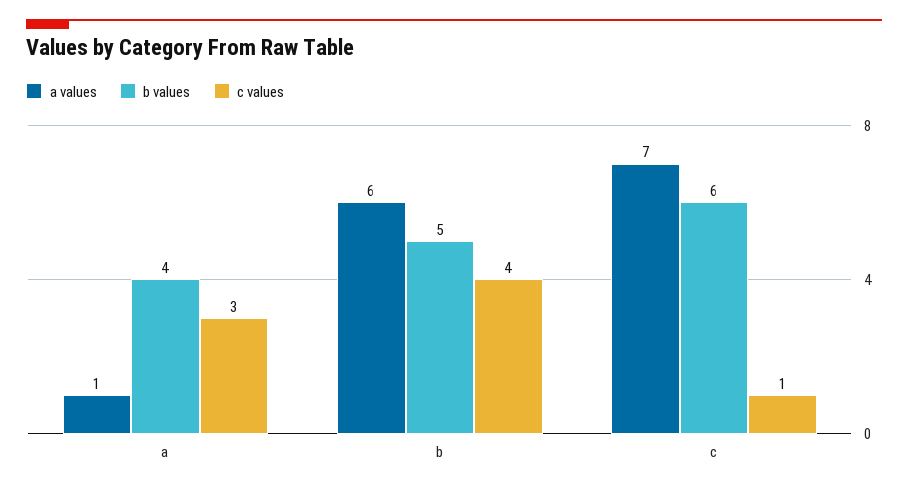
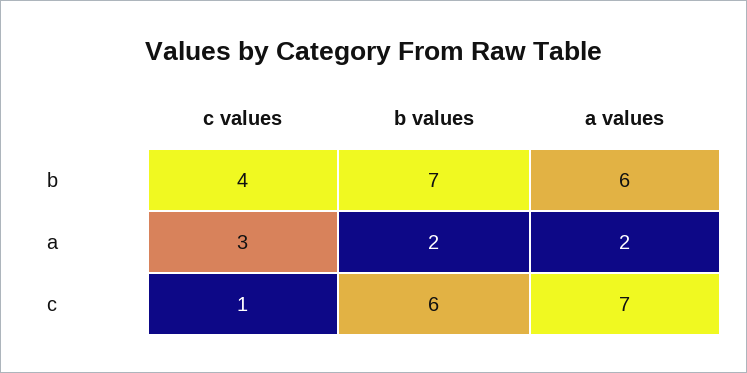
a values, a: 1 -> 2
b values, a: 4 -> 2
b values, b: 5 -> 7

